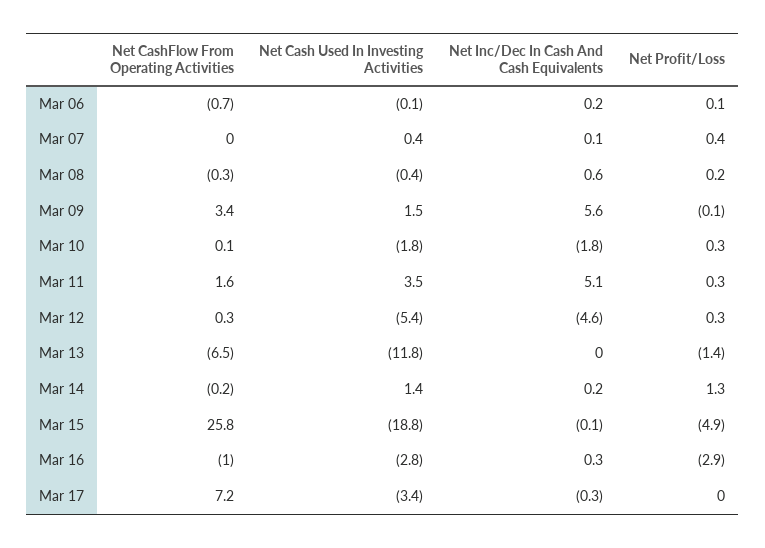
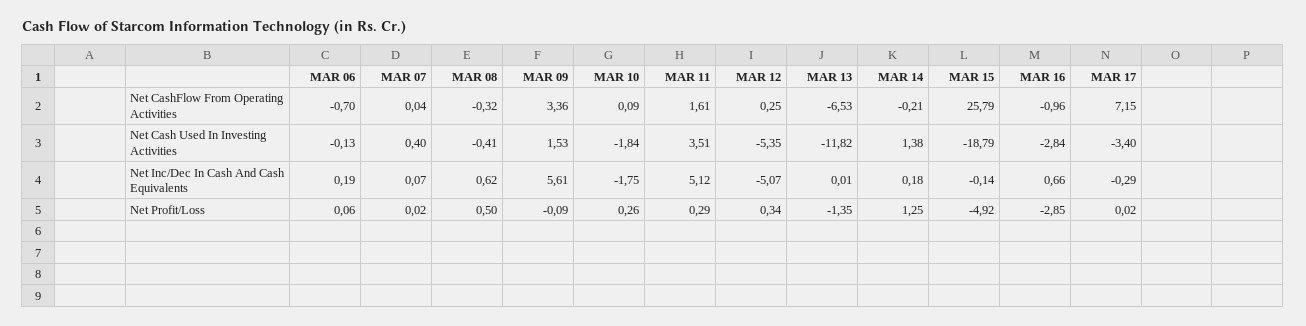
Net Profit/Loss, Mar 07: 0.4 -> 0.02
Net Profit/Loss, Mar 08: 0.2 -> 0.5
Net Inc/Dec In Cash And Cash Equivalents, Mar 12: -4.6 -> -5.07
Net Inc/Dec In Cash And Cash Equivalents, Mar 16: 0.3 -> 0.66

